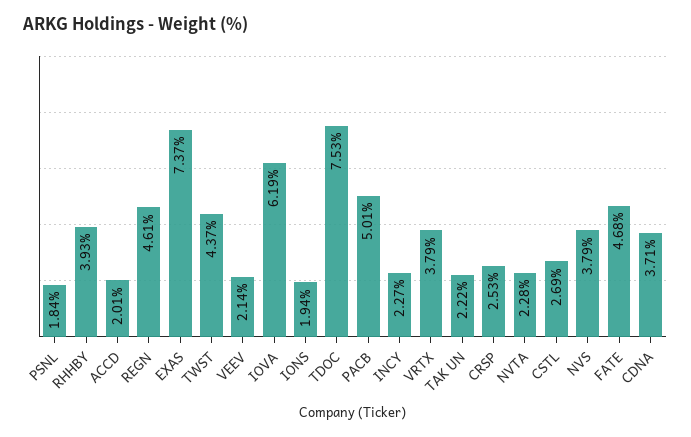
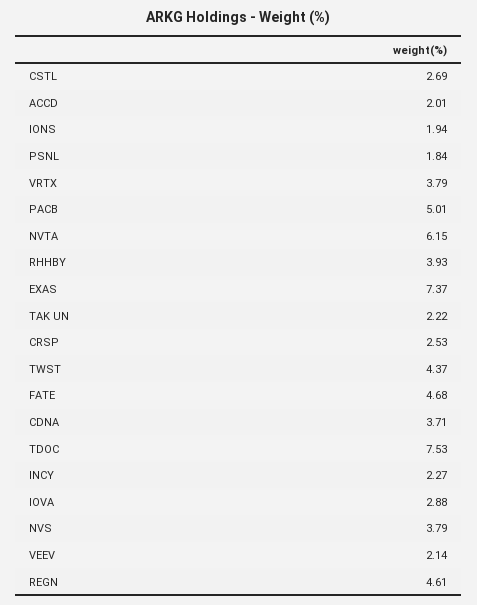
IOVA: 6.19 -> 2.88
NVTA: 2.28 -> 6.15

